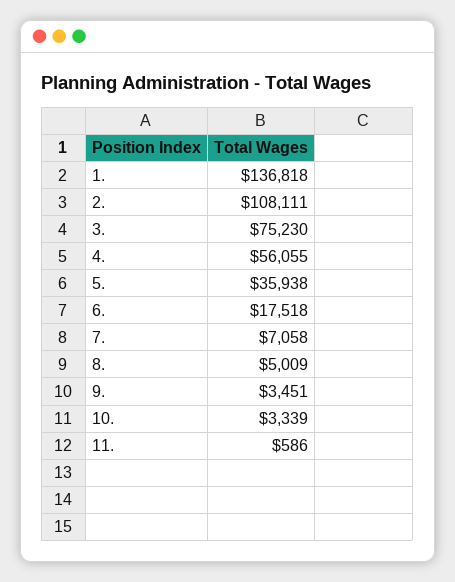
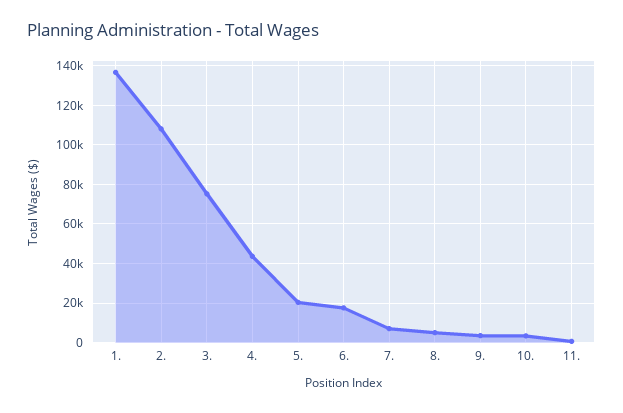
4.: 56055 -> 45000
5.: 35938 -> 20000

